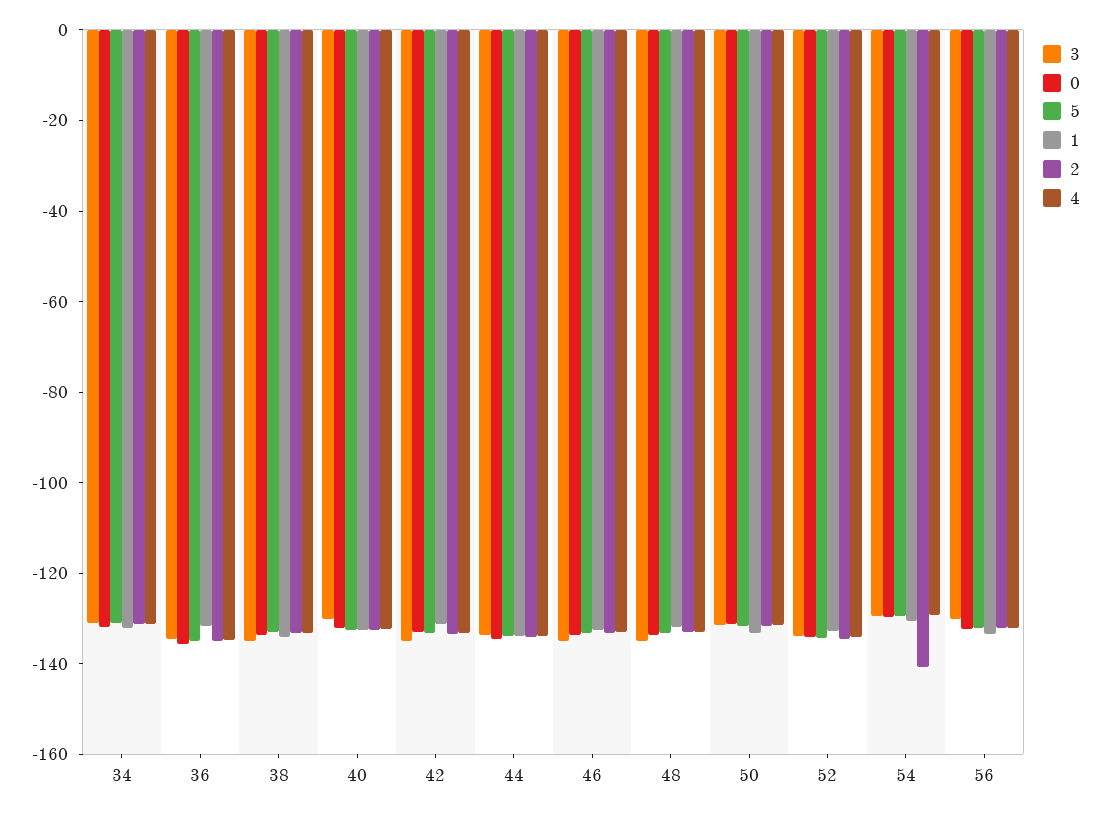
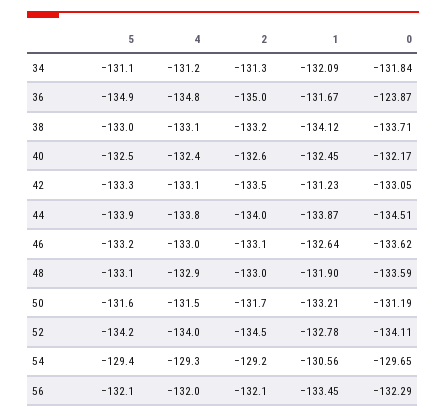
3, 34: -130 -> none
3, 36: -135 -> none
0, 36: -135 -> -123.87
3, 38: -135 -> none
3, 40: -130 -> none
3, 42: -135 -> none
3, 44: -135 -> none
3, 46: -135 -> none
3, 48: -135 -> none
3, 50: -130 -> none
3, 52: -135 -> none
3, 54: -130 -> none
2, 54: -140 -> -129.2
3, 56: -130 -> none

